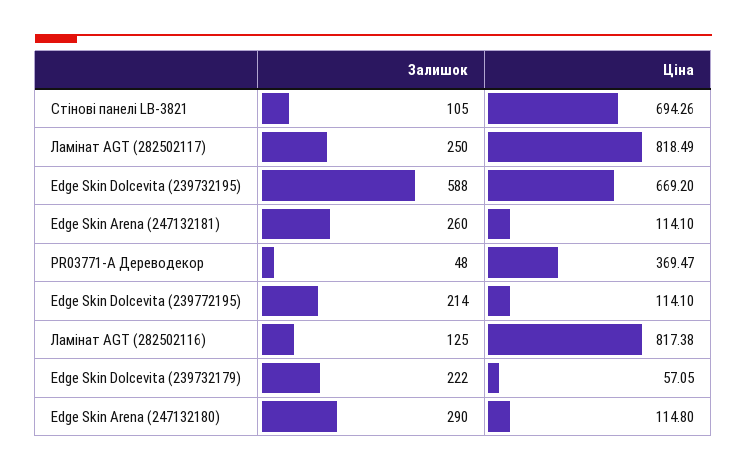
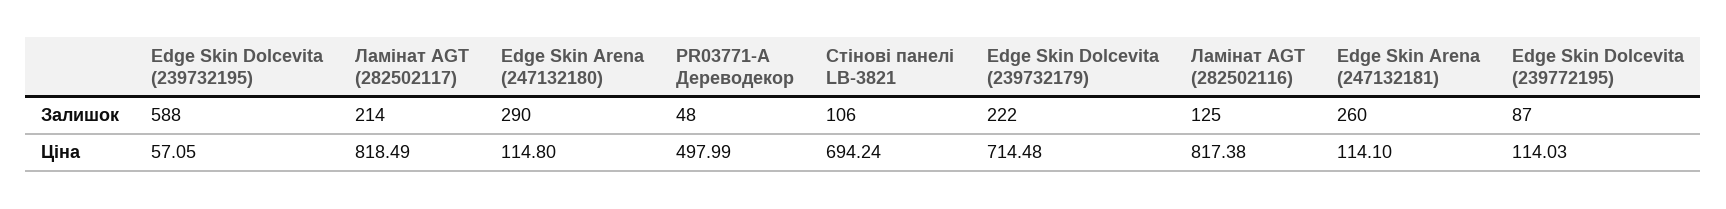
Залишок, Стінові панелі LB-3821: 105 -> 106
Ціна, Стінові панелі LB-3821: 694.26 -> 694.24
Залишок, Ламінат AGT (282502117): 250 -> 214
Ціна, Edge Skin Dolcevita (239732195): 669.2 -> 57.05
Ціна, PR03771-А Дереводекор: 369.47 -> 497.99
Залишок, Edge Skin Dolcevita (239772195): 214 -> 87
Ціна, Edge Skin Dolcevita (239772195): 114.1 -> 114.03
Ціна, Edge Skin Dolcevita (239732179): 57.05 -> 714.48

